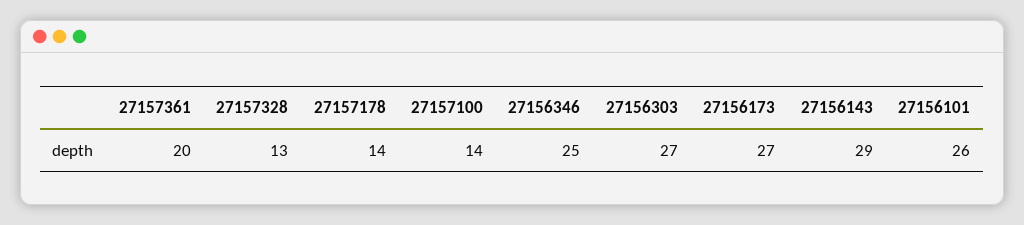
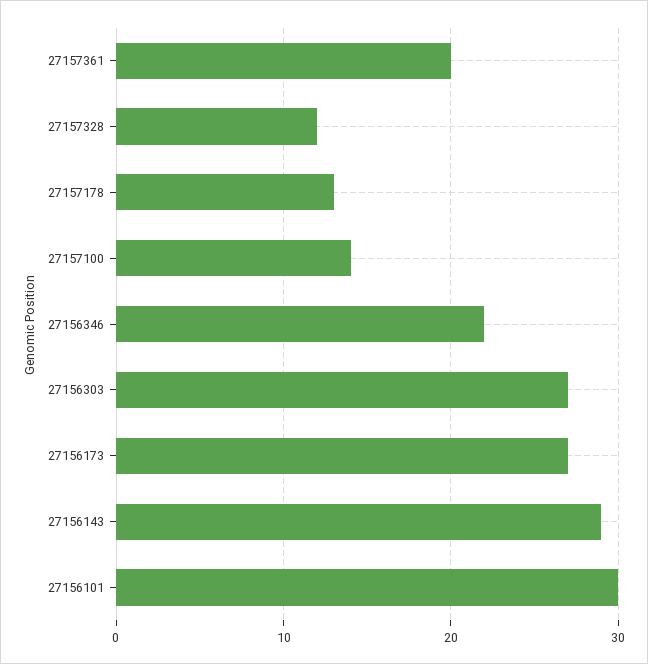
27157328: 13 -> 12
27157178: 14 -> 13
27156346: 25 -> 22
27156101: 26 -> 30

